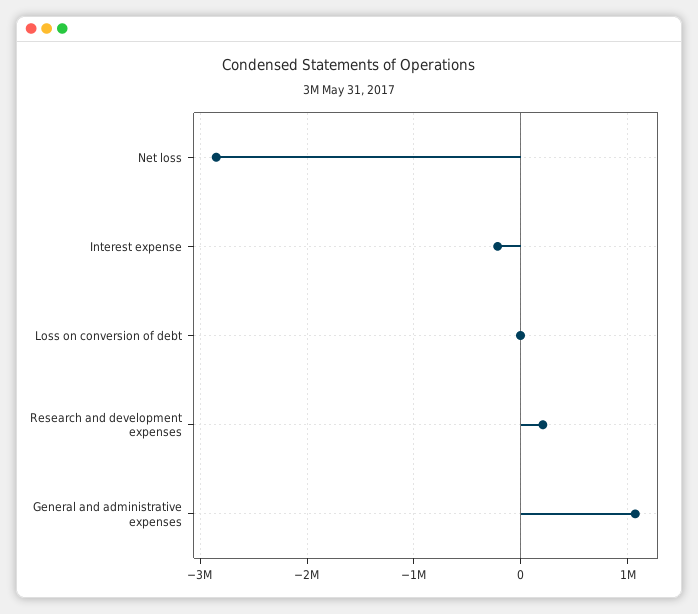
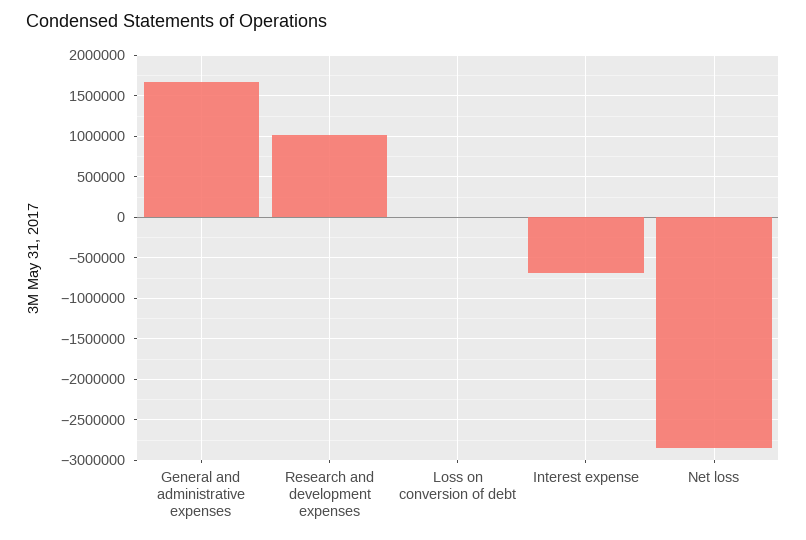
Interest expense: -200000 -> -700000
Research and development expenses: 200000 -> 1000000
General and administrative expenses: 1100000 -> 1700000

